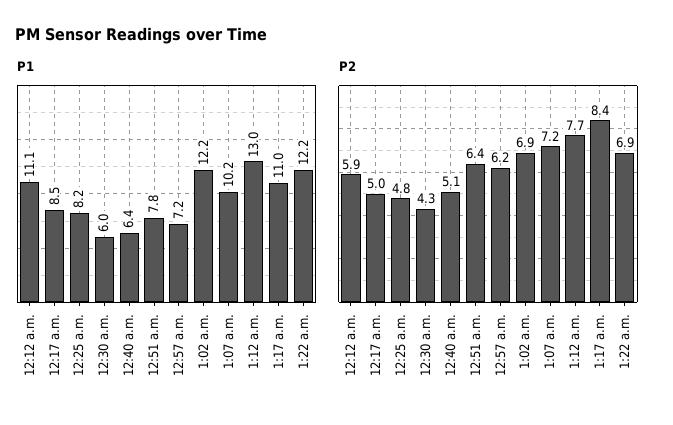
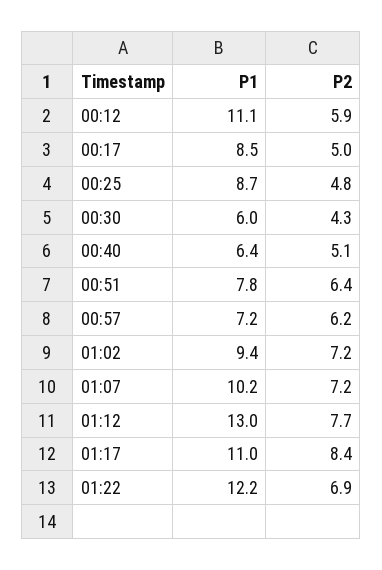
P1, 12:25 a.m.: 8.2 -> 8.7
P1, 1:02 a.m.: 12.2 -> 9.4
P2, 1:02 a.m.: 6.9 -> 7.2

